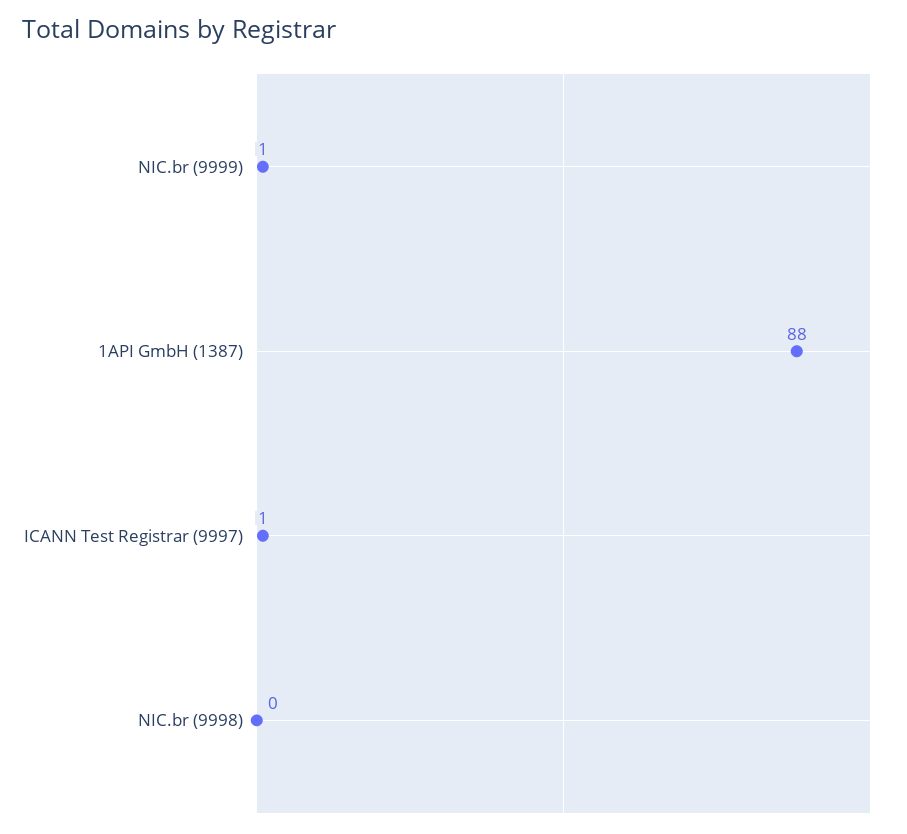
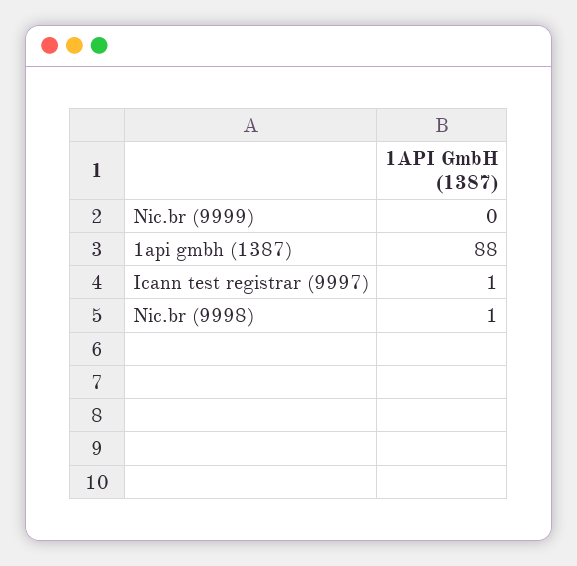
NIC.br (9999): 1 -> 0
NIC.br (9998): 0 -> 1

